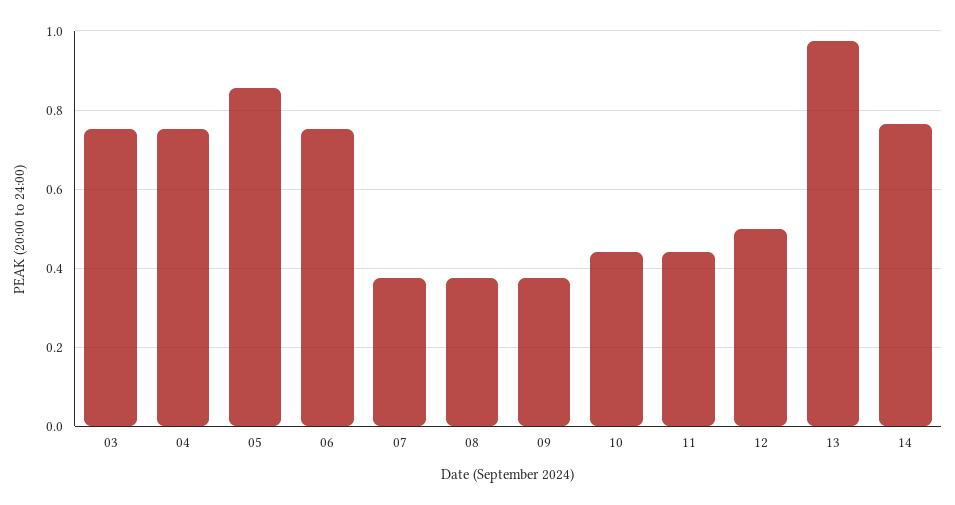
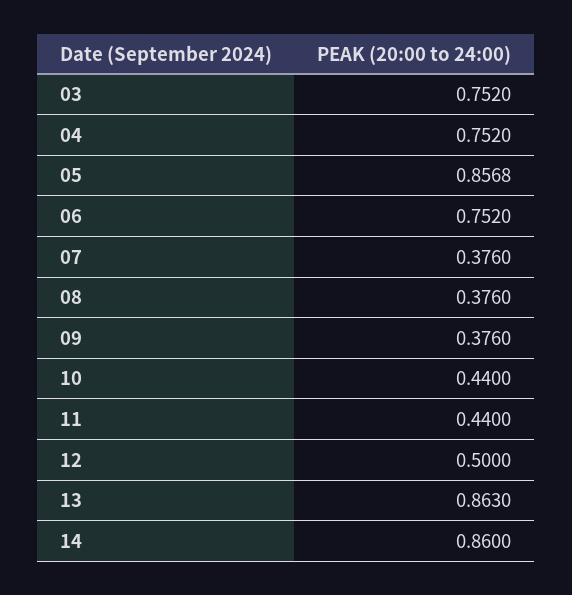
13: 0.98 -> 0.863
14: 0.76 -> 0.86

